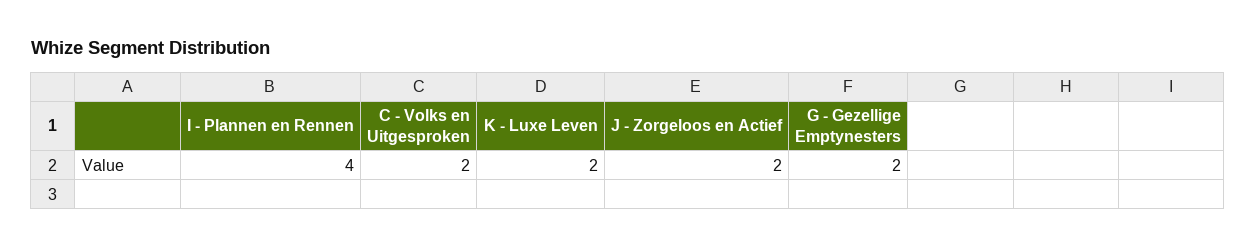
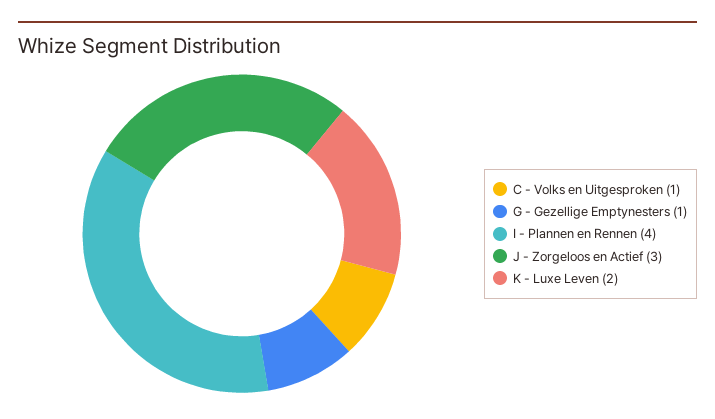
C - Volks en Uitgesproken: 2 -> 1
J - Zorgeloos en Actief: 2 -> 3
G - Gezellige Emptynesters: 2 -> 1

